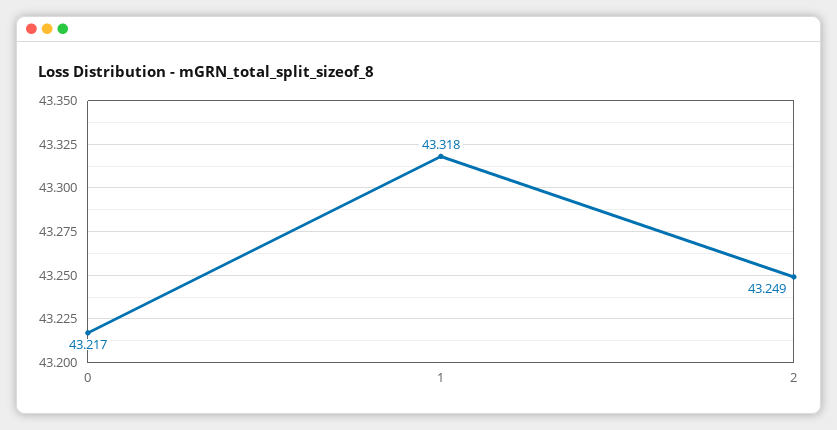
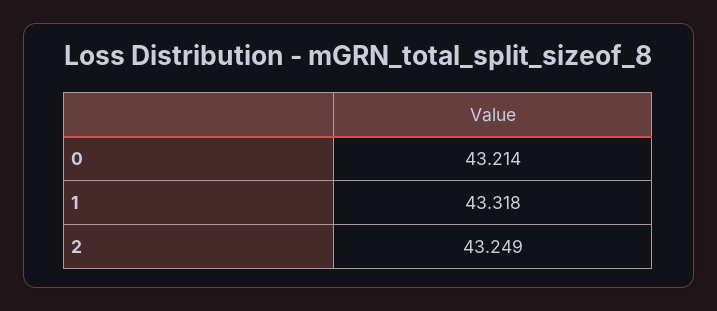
0: 43.217 -> 43.214

